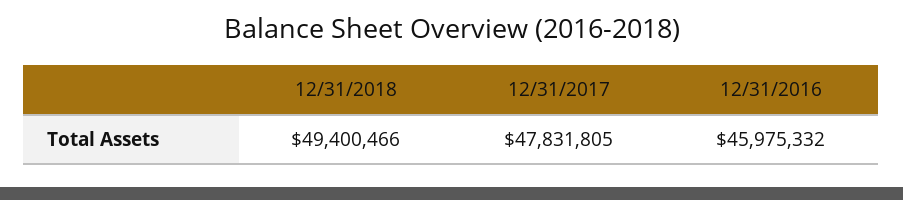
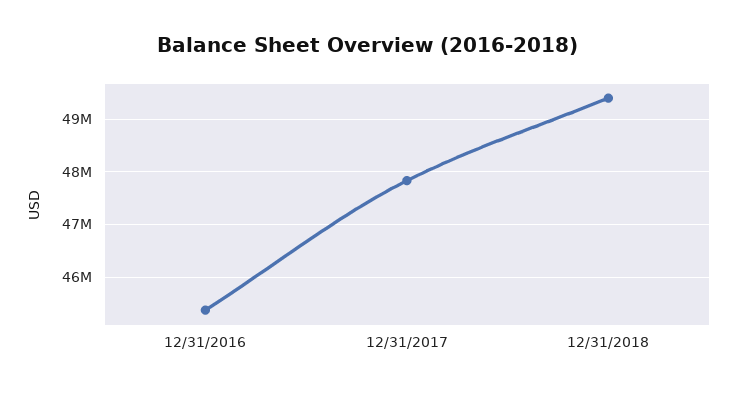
12/31/2016: 45975332 -> 45400000

